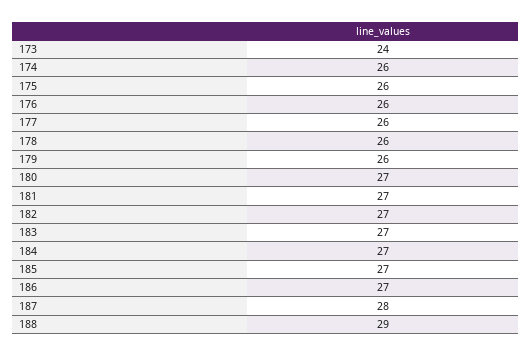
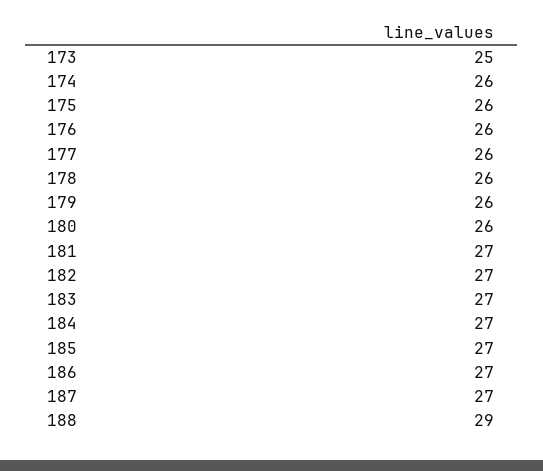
173: 24 -> 25
180: 27 -> 26
187: 28 -> 27

